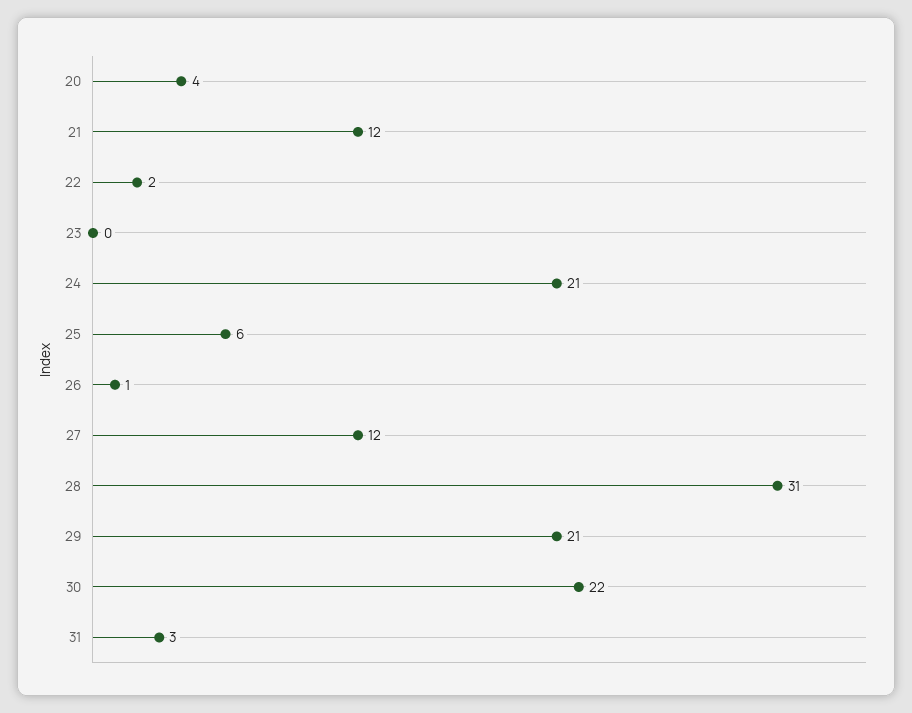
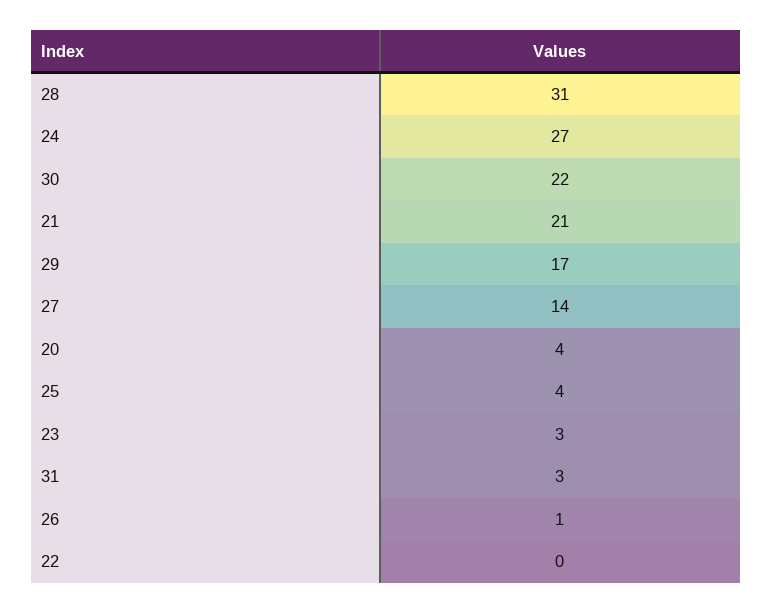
21: 12 -> 21
22: 2 -> 0
23: 0 -> 3
24: 21 -> 27
25: 6 -> 4
27: 12 -> 14
29: 21 -> 17

